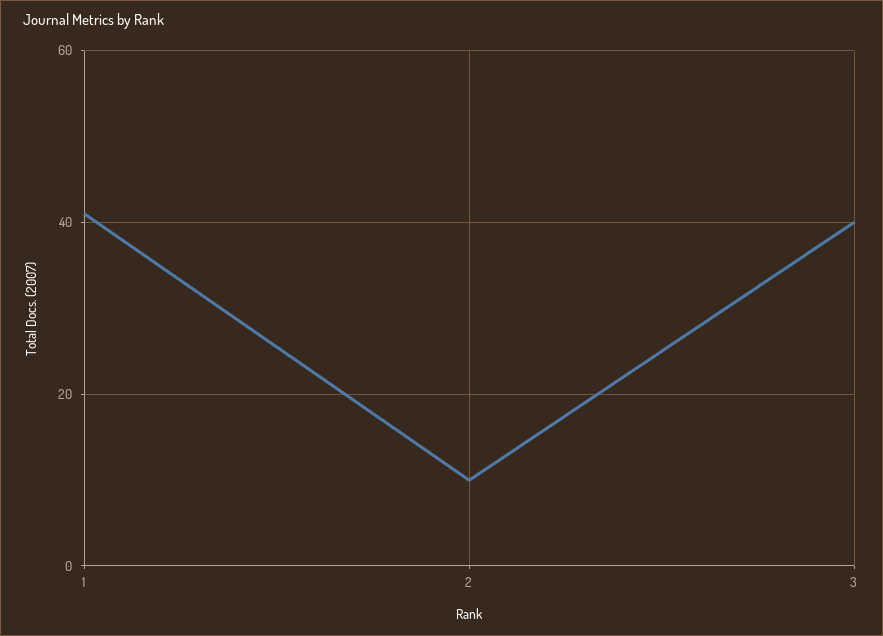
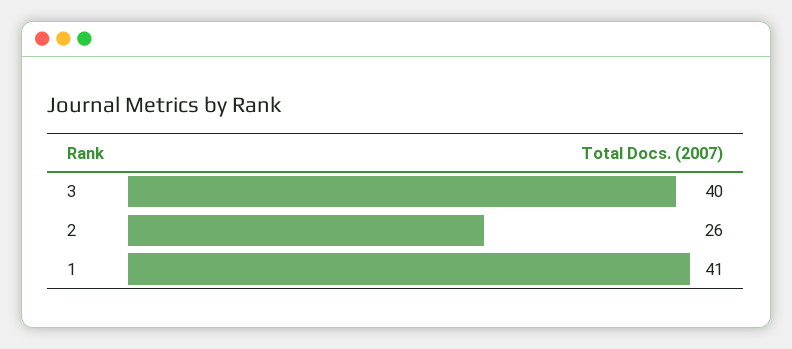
2: 10 -> 26

